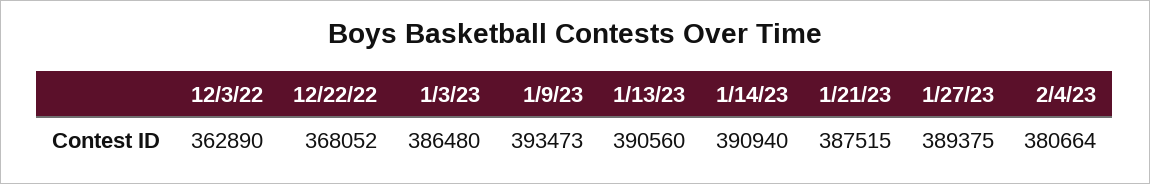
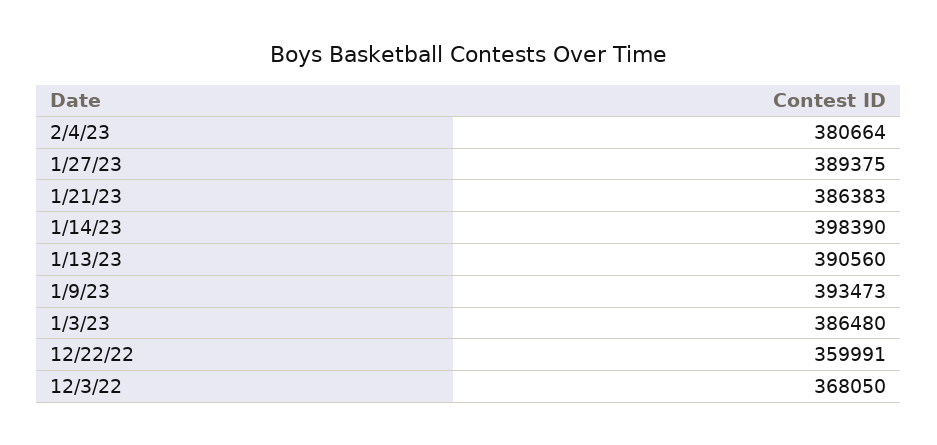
12/3/22: 362890 -> 368050
12/22/22: 368052 -> 359991
1/14/23: 390940 -> 398390
1/21/23: 387515 -> 386383

